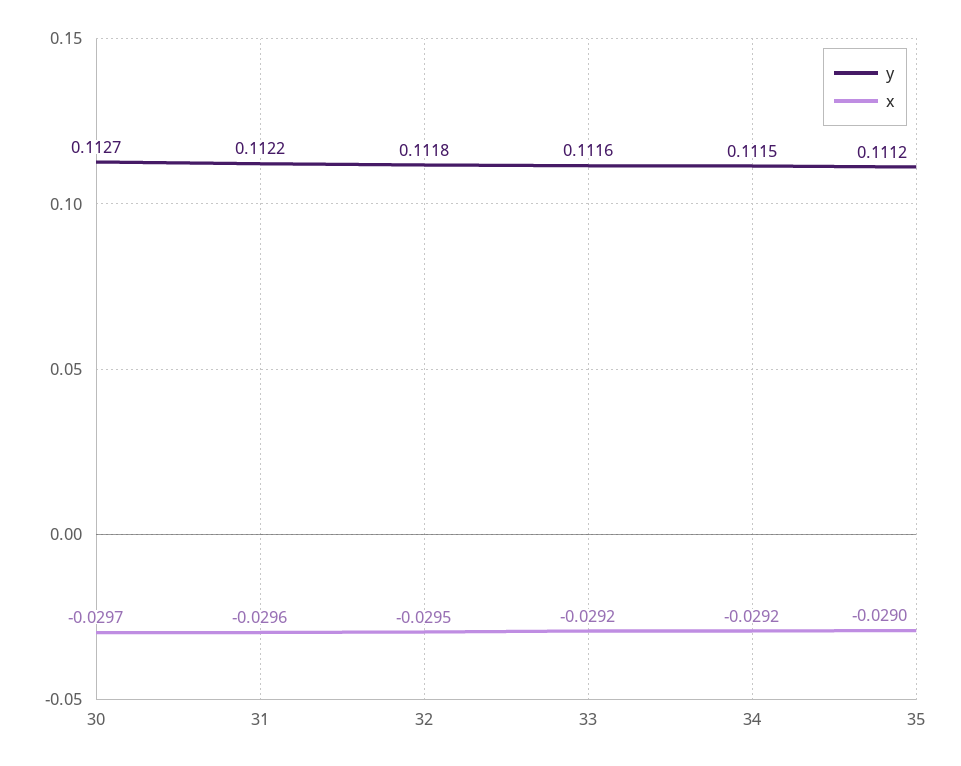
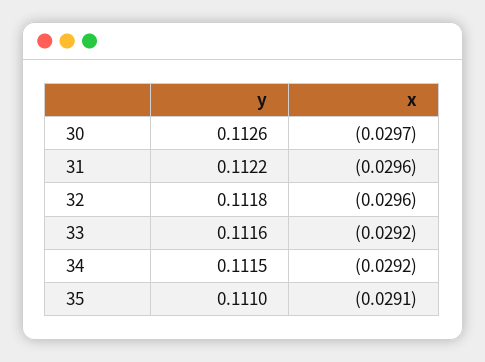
y, 30: 0.1127 -> 0.1126
x, 32: -0.0295 -> -0.0296
y, 35: 0.1112 -> 0.111
x, 35: -0.029 -> -0.0291

